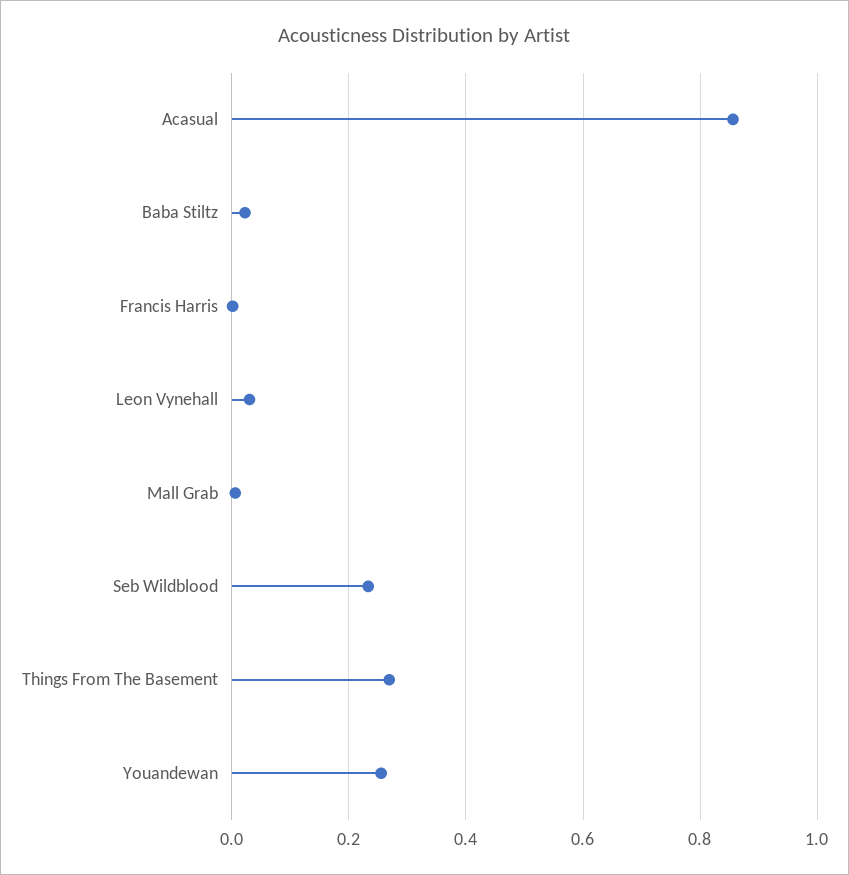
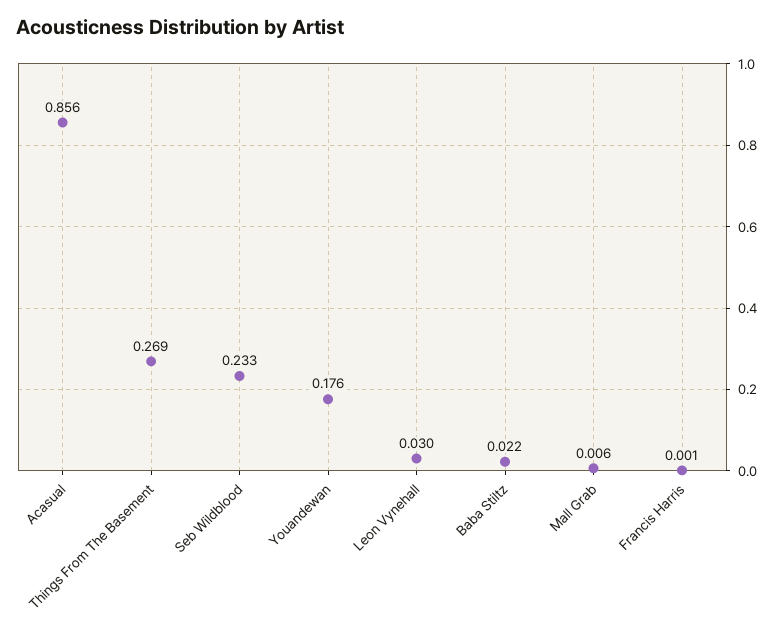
Youandewan: 0.26 -> 0.176

